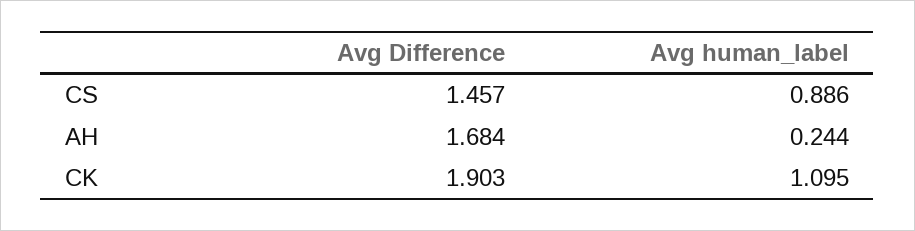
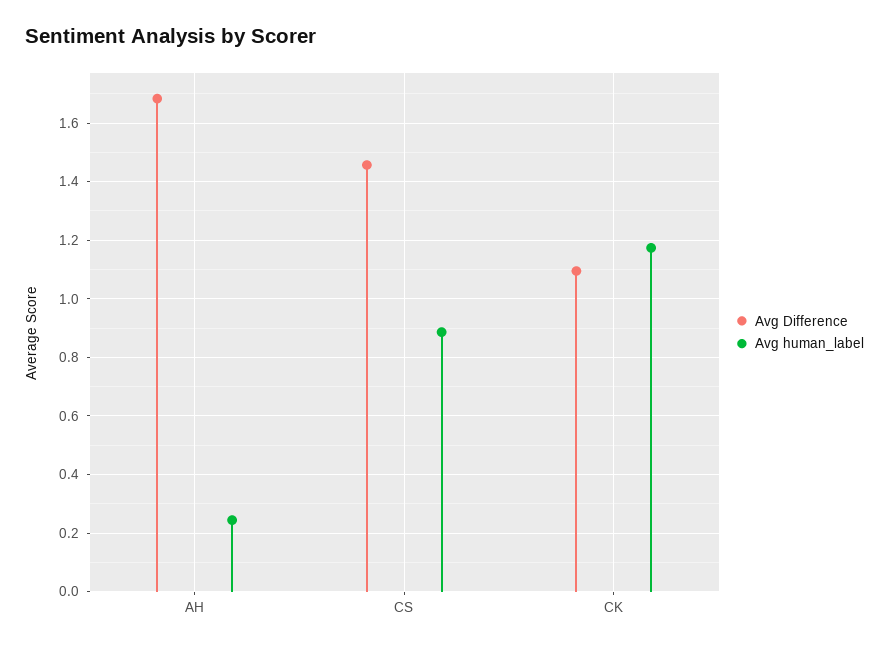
Avg Difference, CK: 1.903 -> 1.1
Avg human_label, CK: 1.095 -> 1.175

